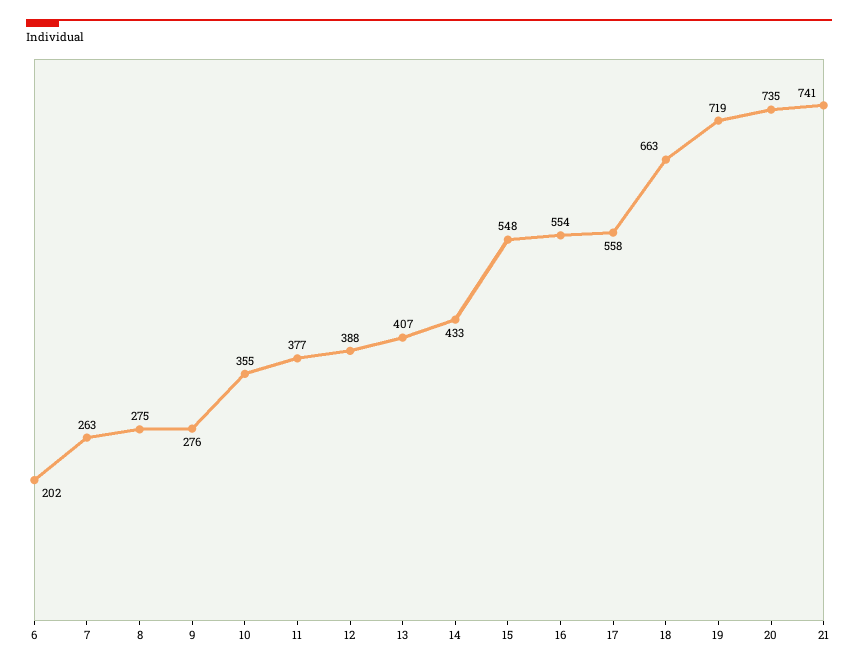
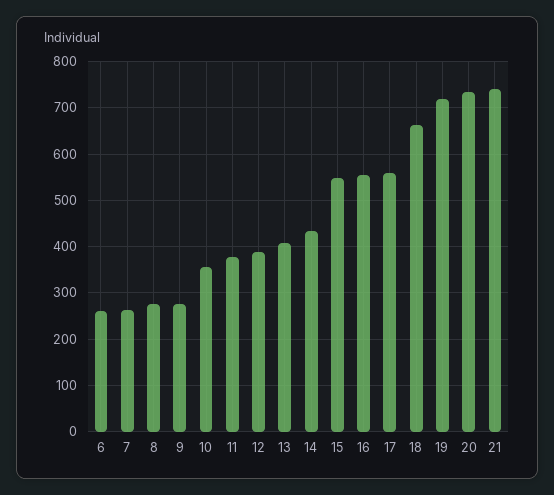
6: 202 -> 260

